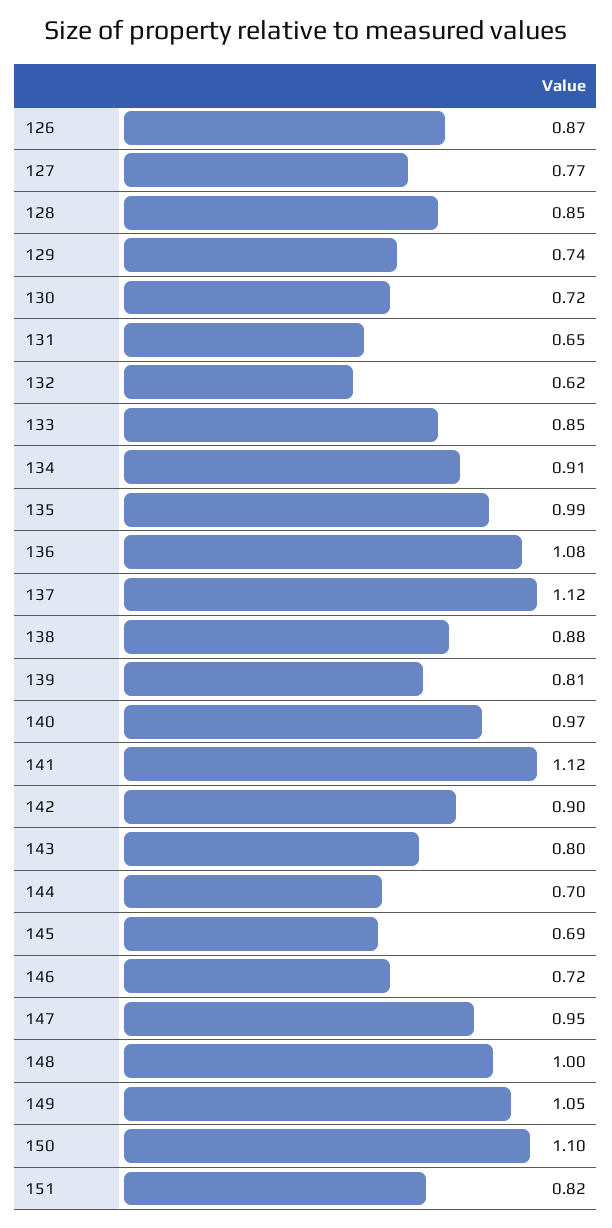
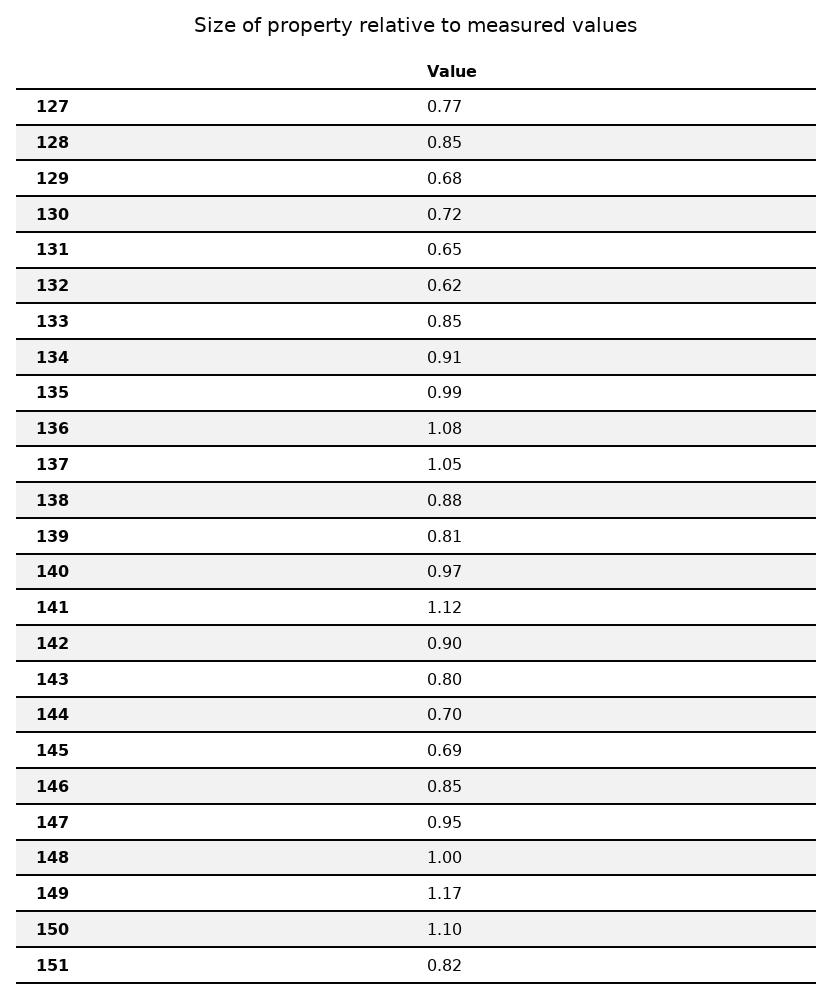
126: 0.87 -> none
129: 0.74 -> 0.68
137: 1.12 -> 1.05
146: 0.72 -> 0.85
149: 1.05 -> 1.17

